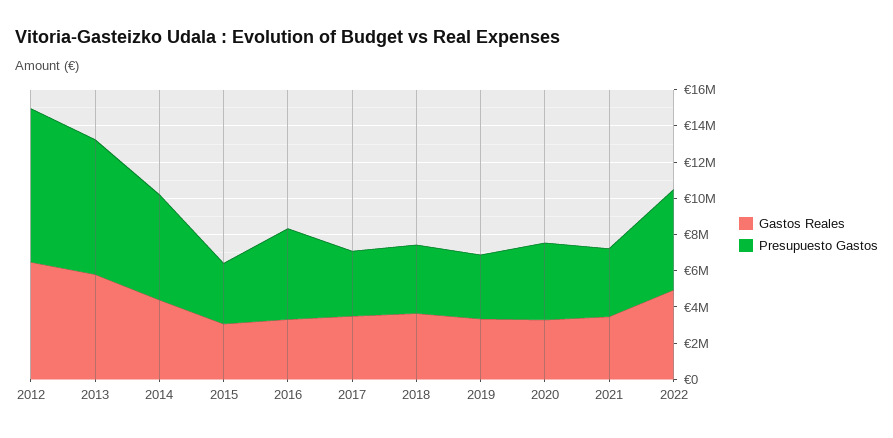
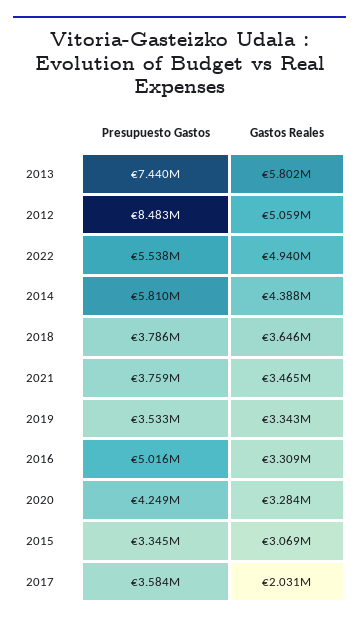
Gastos Reales, 2012: 6500000 -> 5059000
Gastos Reales, 2017: 3500000 -> 2031000

